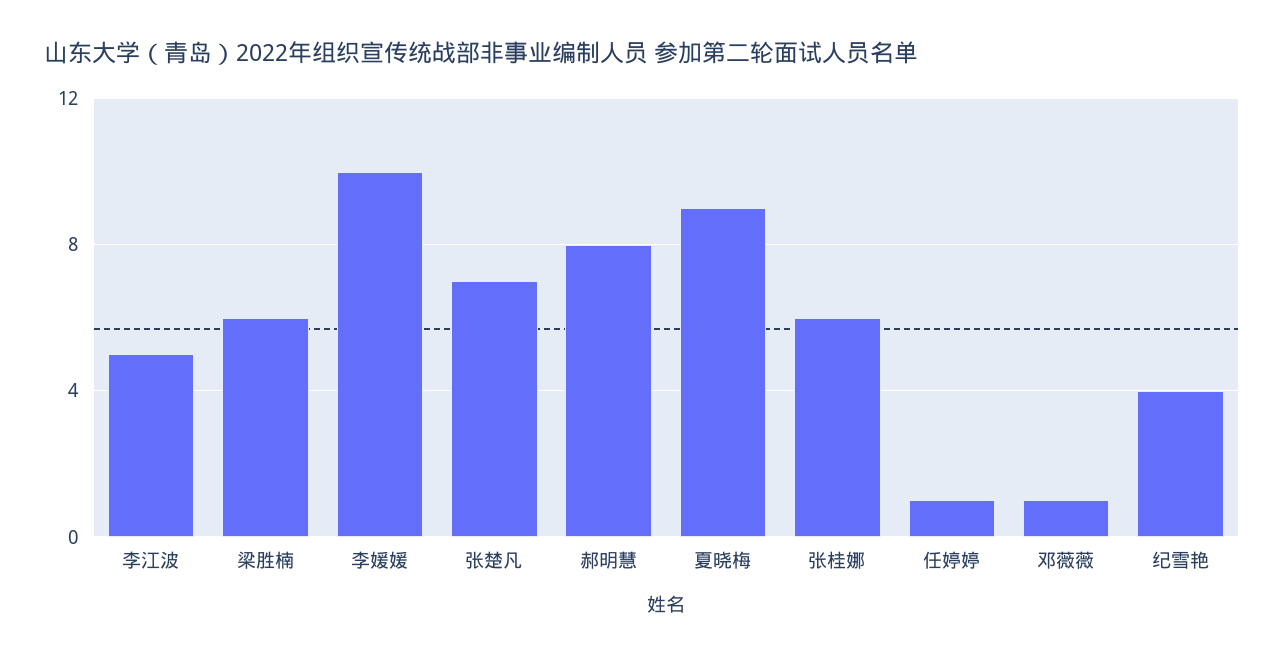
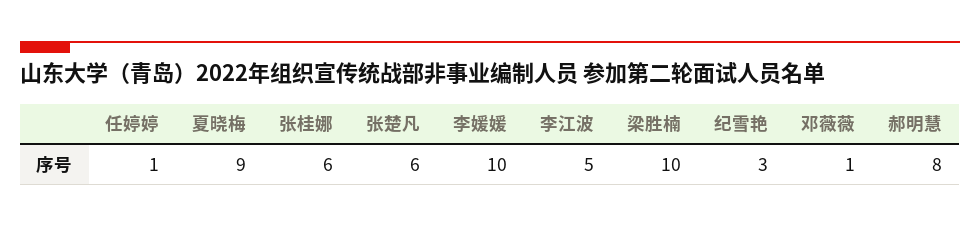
梁胜楠: 6 -> 10
张楚凡: 7 -> 6
纪雪艳: 4 -> 3

